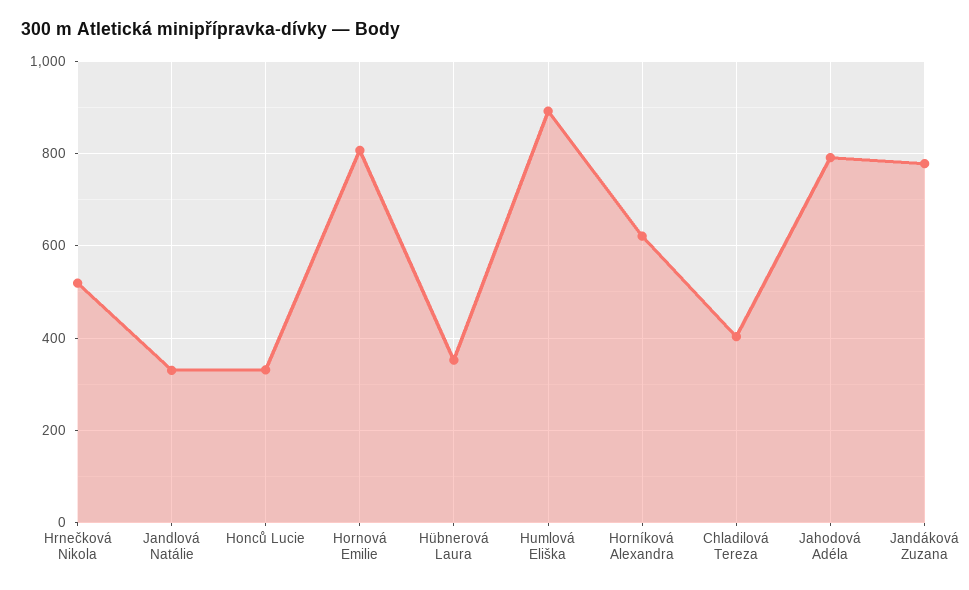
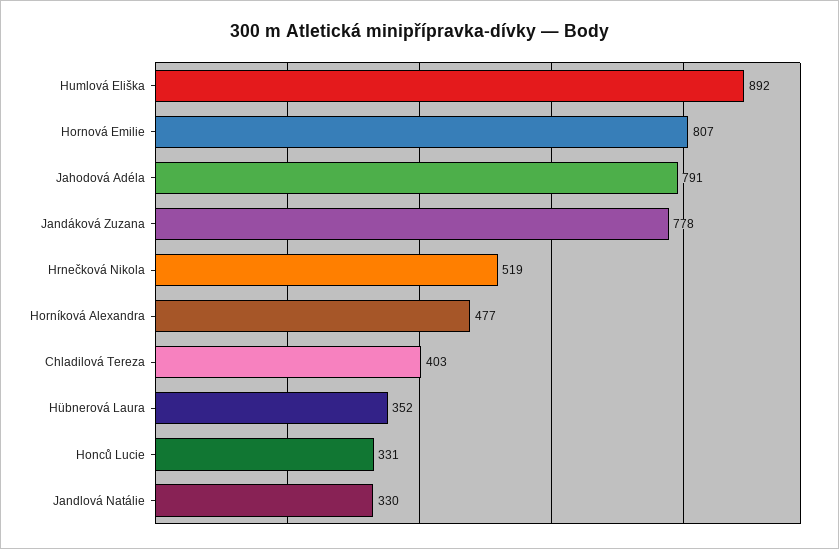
Horníková Alexandra: 620 -> 477

